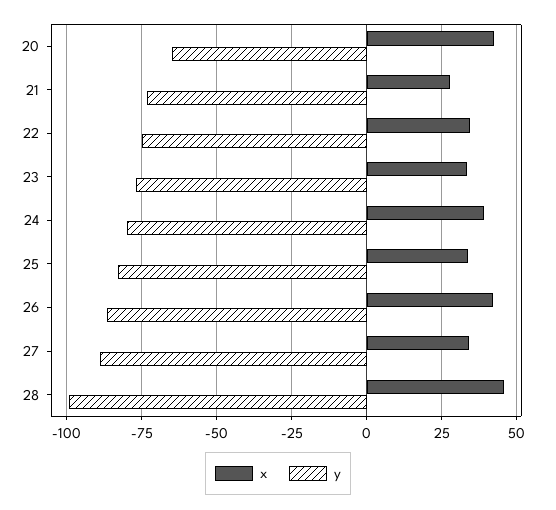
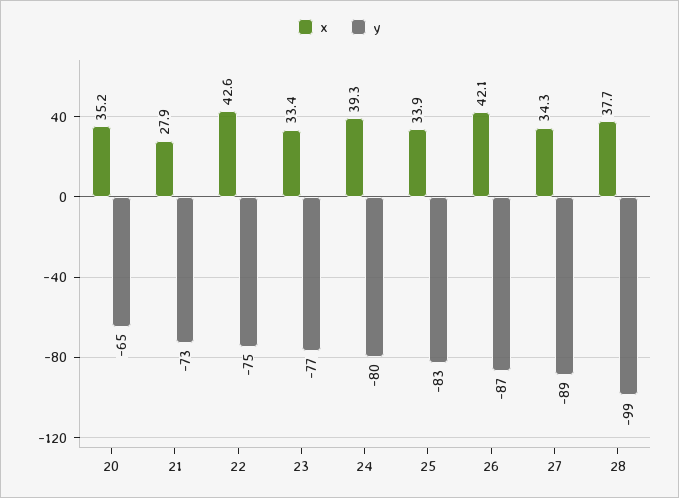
x, 20: 42.5 -> 35.2
x, 22: 35 -> 42.6
x, 28: 45 -> 37.7

